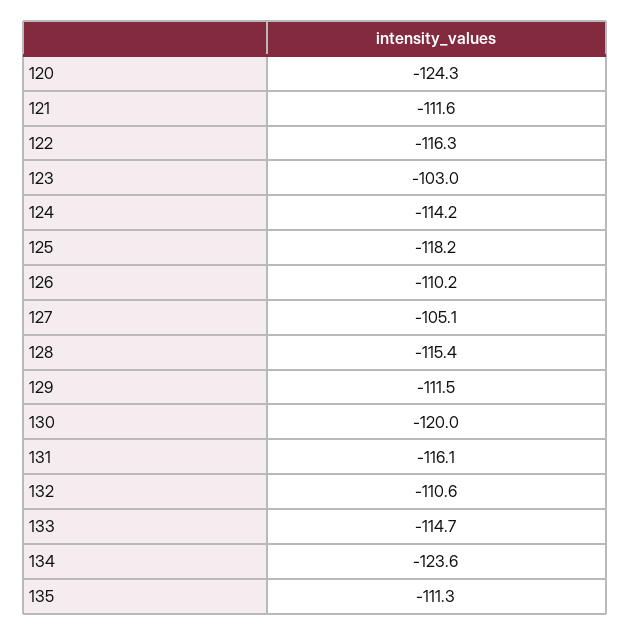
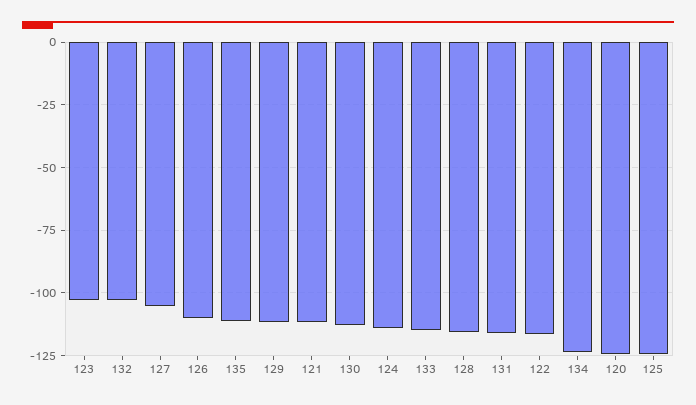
125: -118.2 -> -125
130: -120 -> -112.5
132: -110.6 -> -102.5

